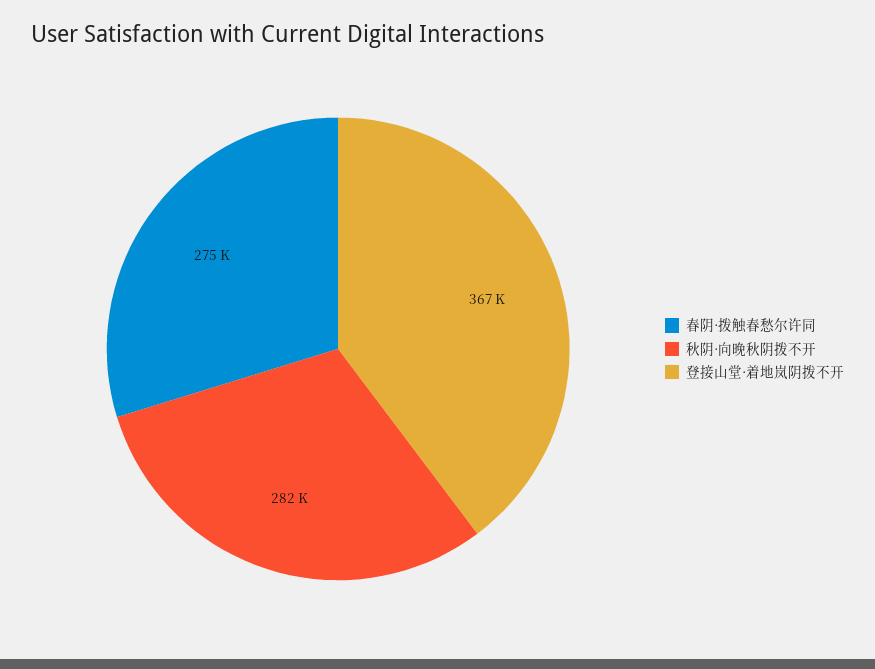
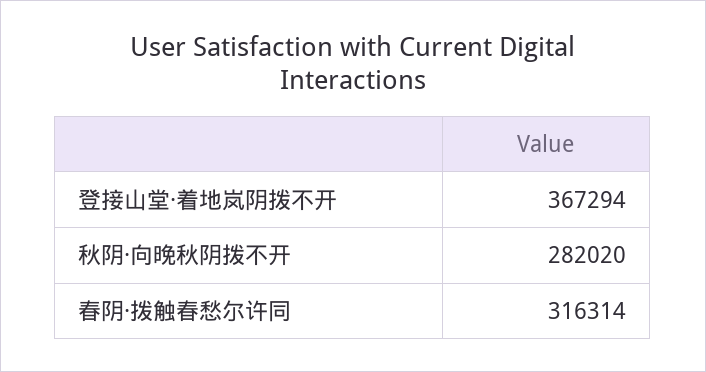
春阴·拨触春愁尔许同: 275000 -> 316314

